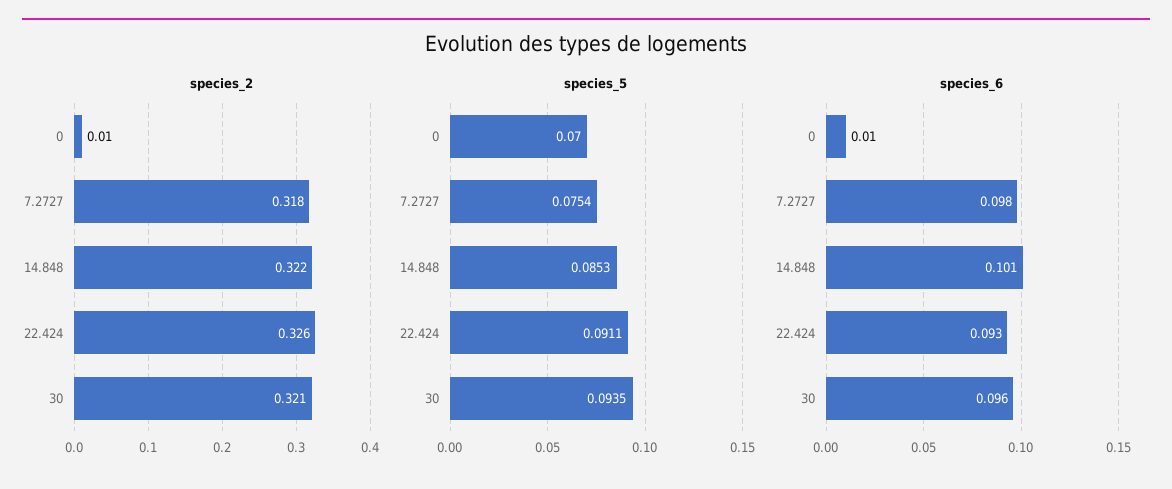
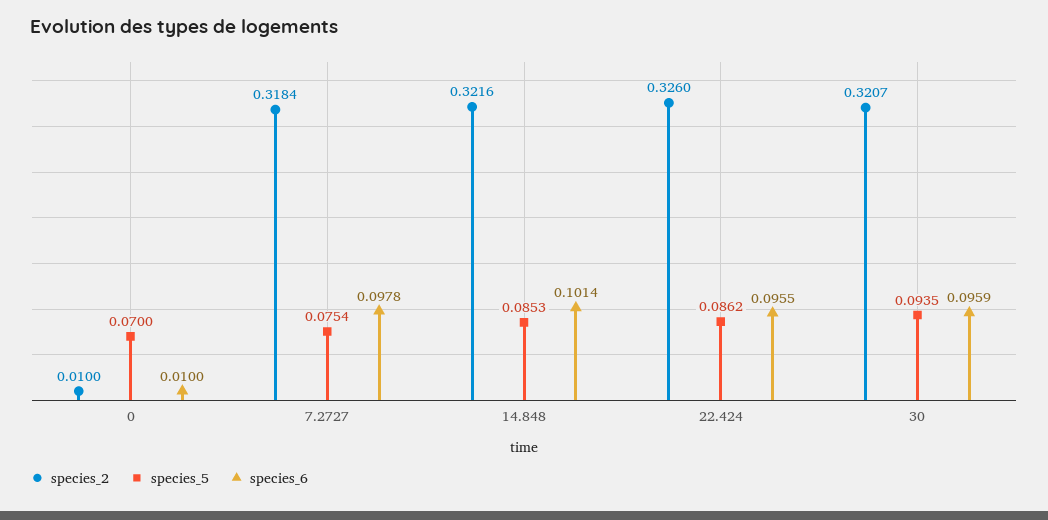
species_5, 22.424: 0.0911 -> 0.0862
species_6, 22.424: 0.093 -> 0.0955

